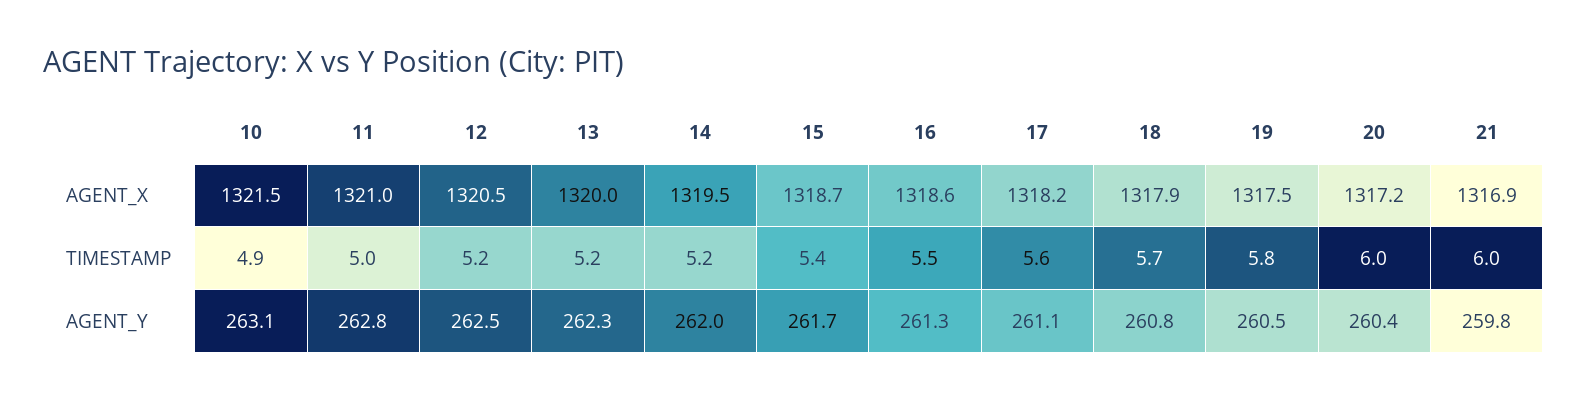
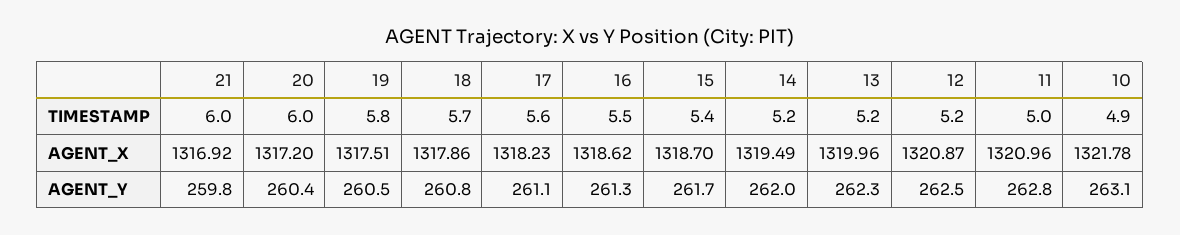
10, AGENT_X: 1321.5 -> 1321.78
12, AGENT_X: 1320.5 -> 1320.87

